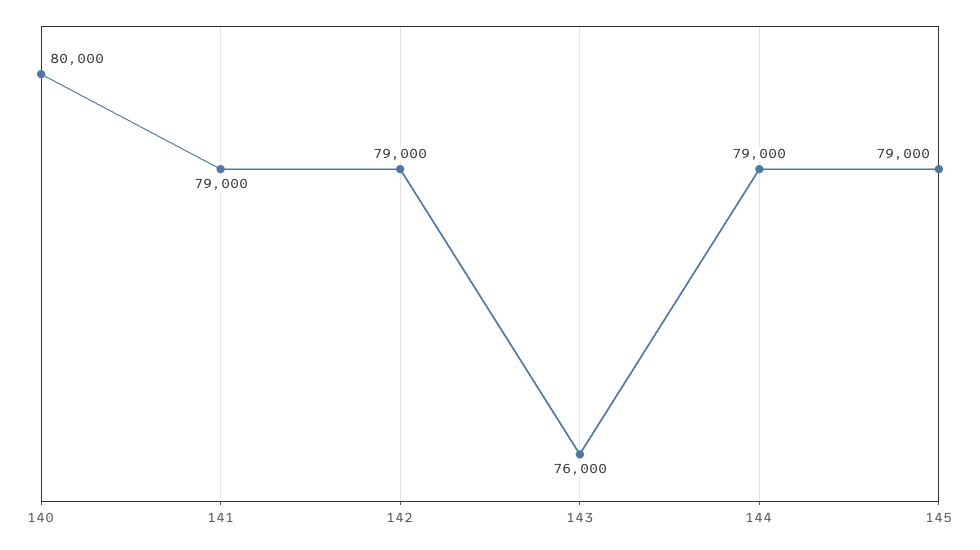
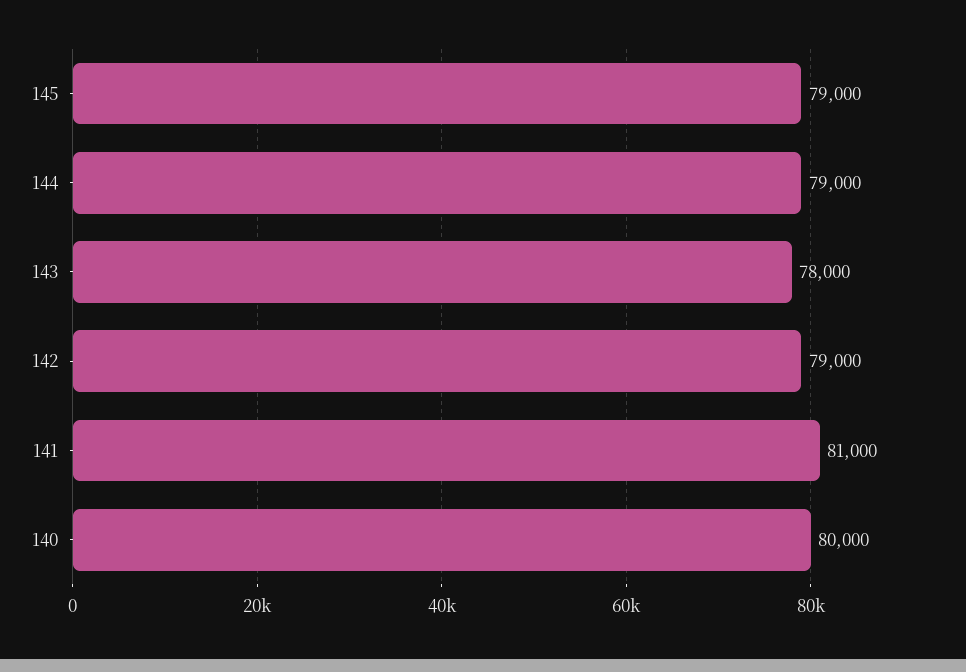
141: 79000 -> 81000
143: 76000 -> 78000

